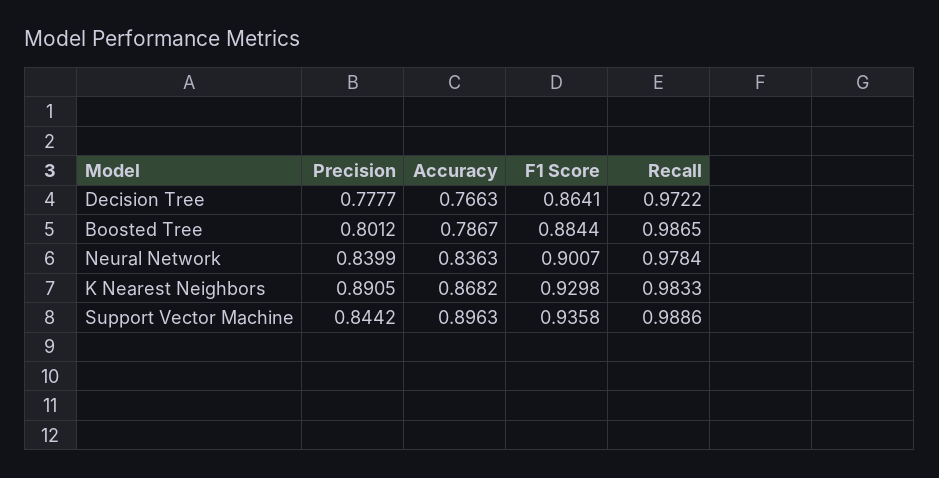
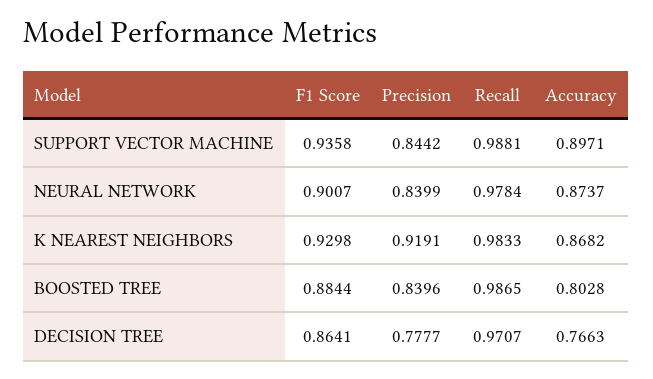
Recall, Decision Tree: 0.9722 -> 0.9707
Precision, Boosted Tree: 0.8012 -> 0.8396
Accuracy, Boosted Tree: 0.7867 -> 0.8028
Accuracy, Neural Network: 0.8363 -> 0.8737
Precision, K Nearest Neighbors: 0.8905 -> 0.9191
Accuracy, Support Vector Machine: 0.8963 -> 0.8971
Recall, Support Vector Machine: 0.9886 -> 0.9881

